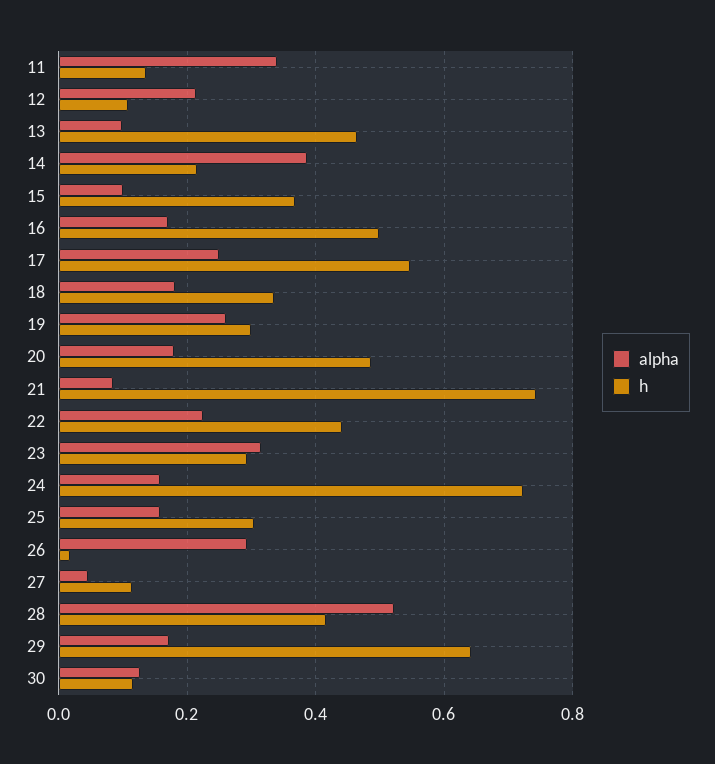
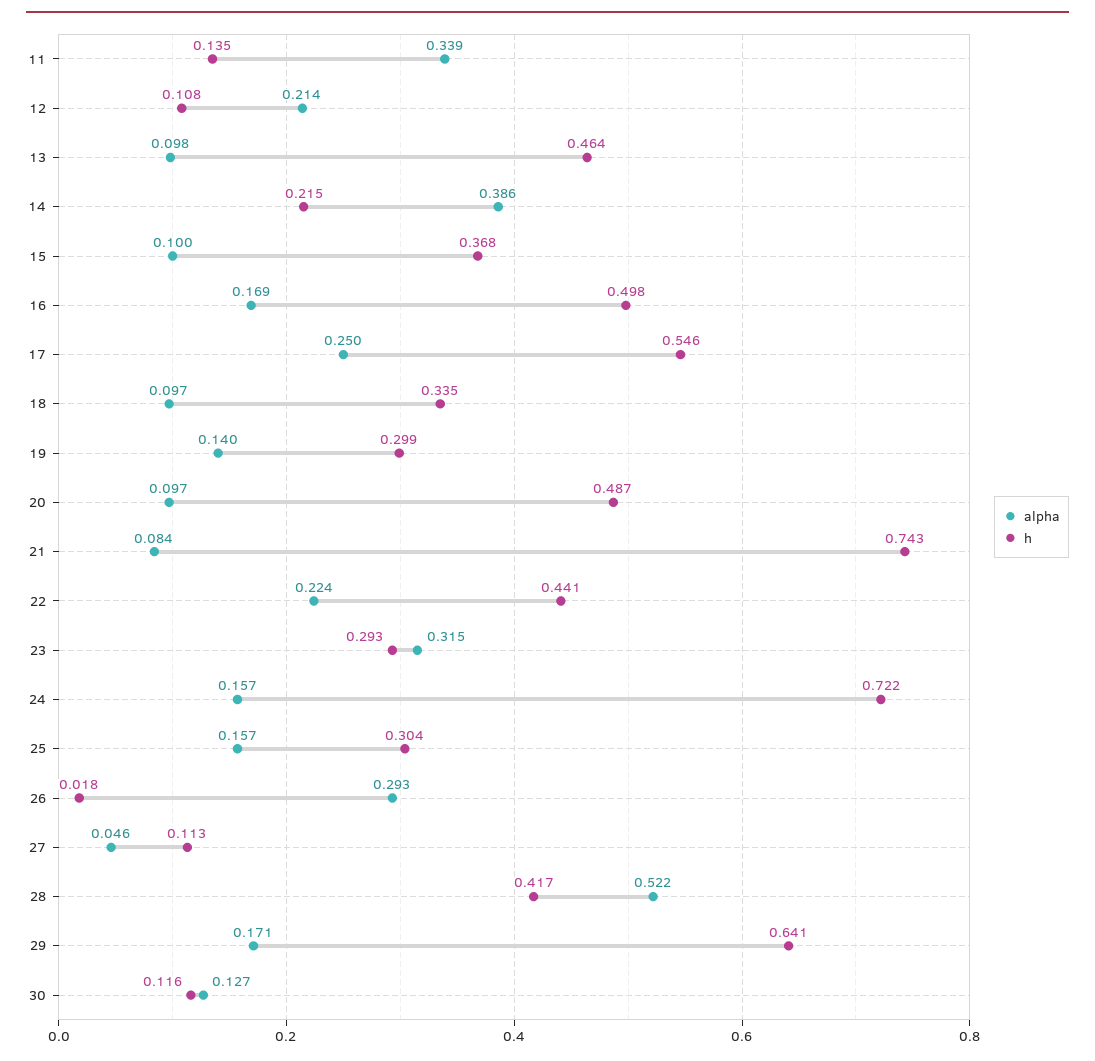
alpha, 18: 0.18 -> 0.097
alpha, 19: 0.26 -> 0.14
alpha, 20: 0.18 -> 0.097

